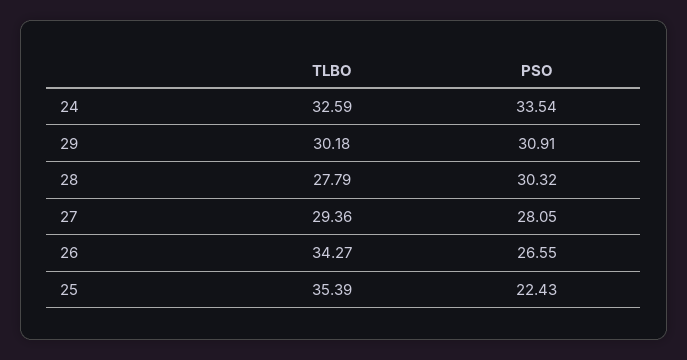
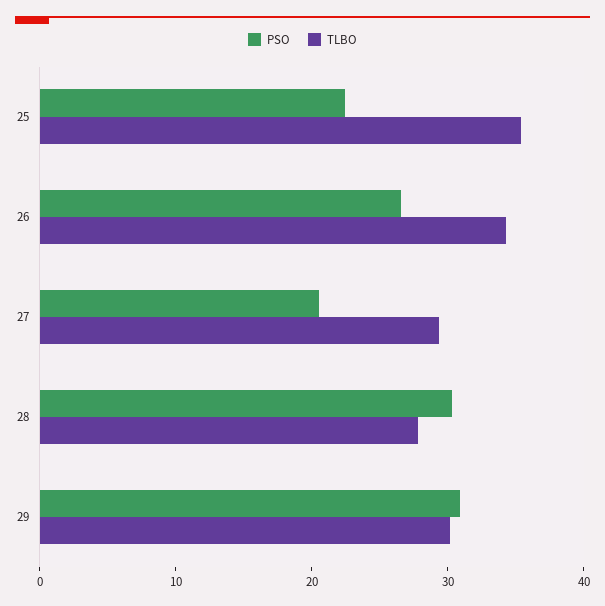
TLBO, 24: 32.59 -> none
PSO, 24: 33.54 -> none
PSO, 27: 28.05 -> 20

